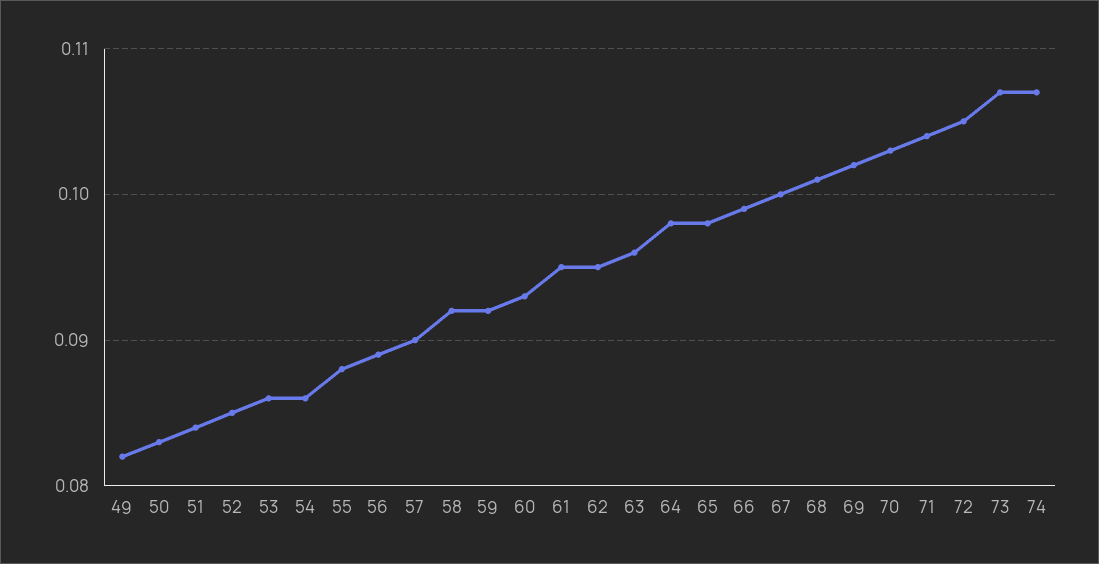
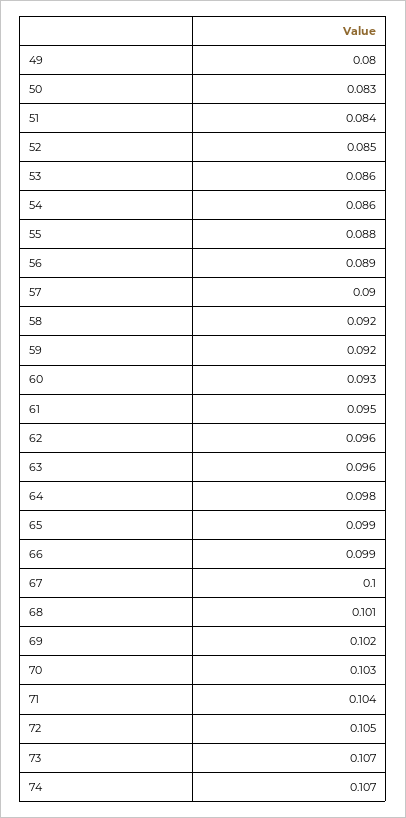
49: 0.082 -> 0.08
62: 0.095 -> 0.096
65: 0.098 -> 0.099

